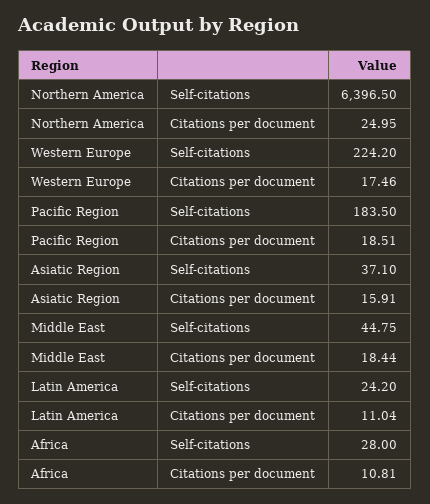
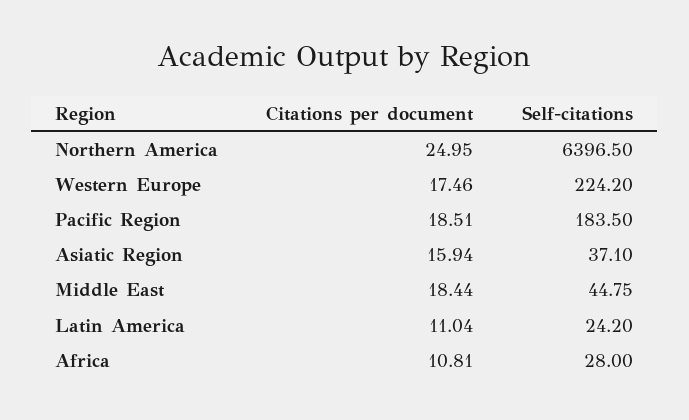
Asiatic Region, Citations per document: 15.91 -> 15.94

